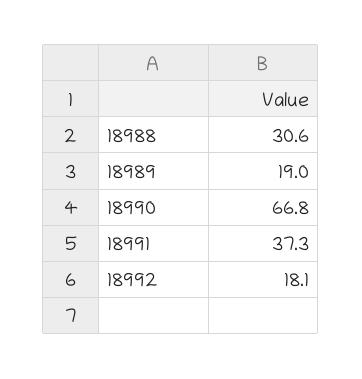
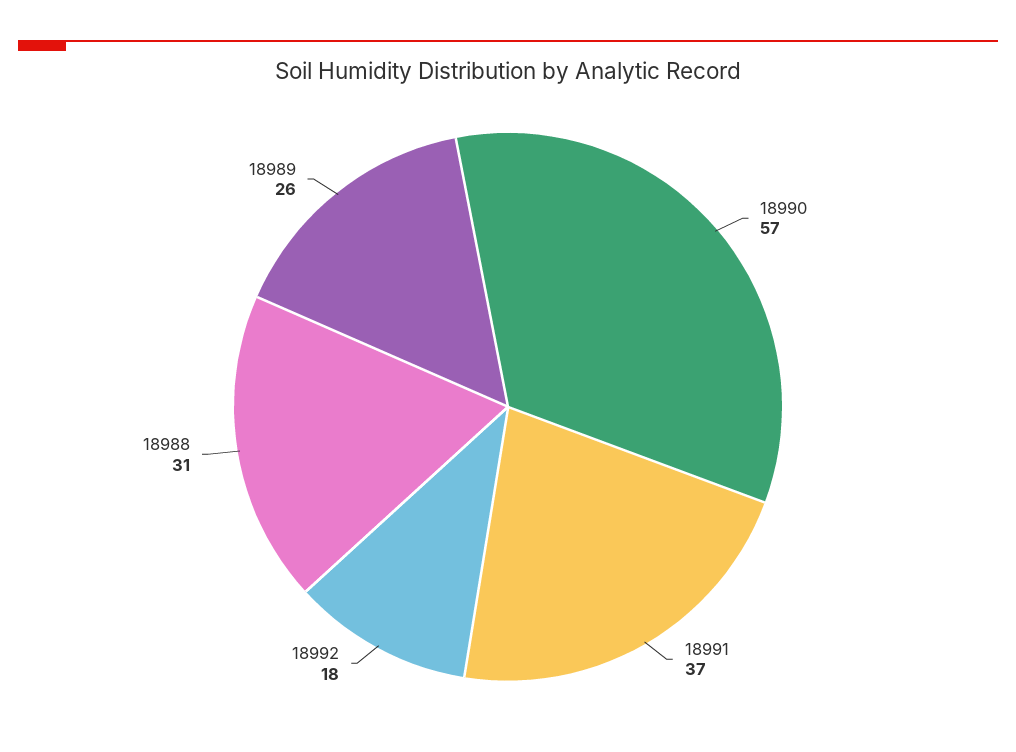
18989: 19 -> 26
18990: 66.8 -> 57

